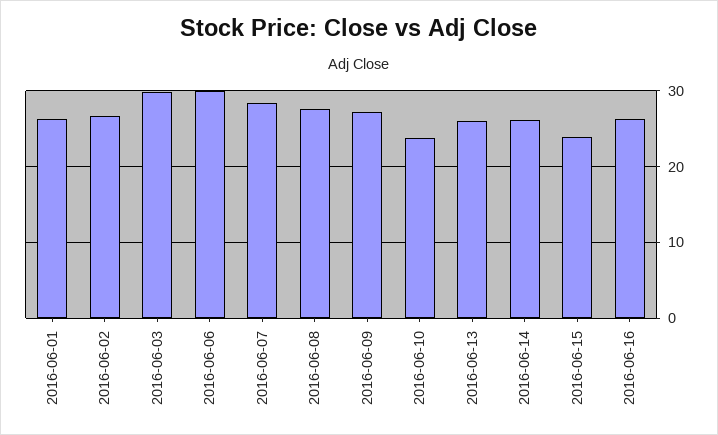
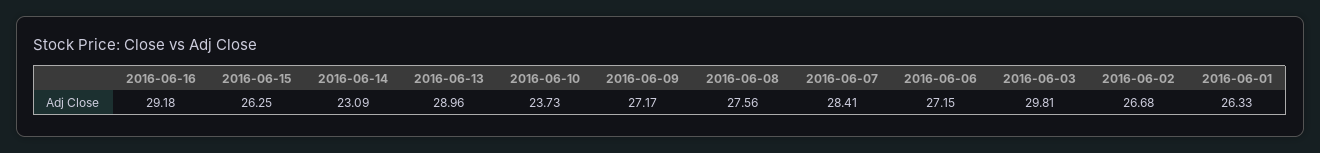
2016-06-06: 30 -> 27.15
2016-06-13: 26 -> 28.96
2016-06-14: 26 -> 23.09
2016-06-15: 24 -> 26.25
2016-06-16: 26 -> 29.18

